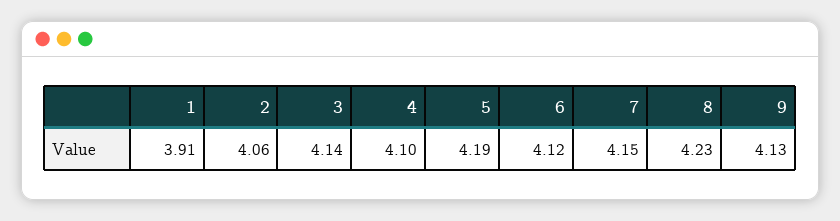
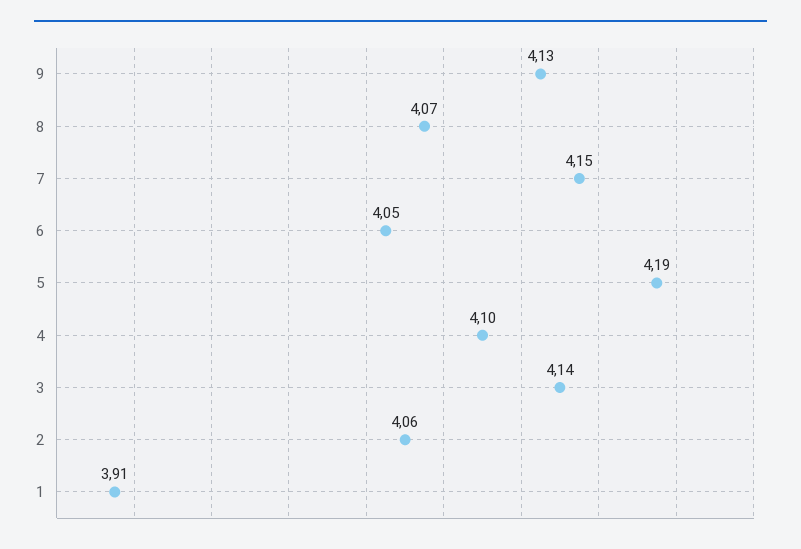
6: 4.12 -> 4.05
8: 4.23 -> 4.07

